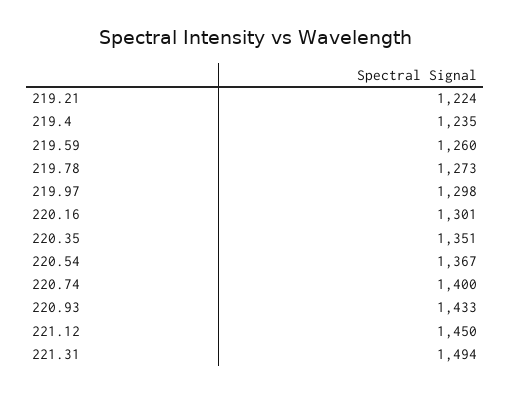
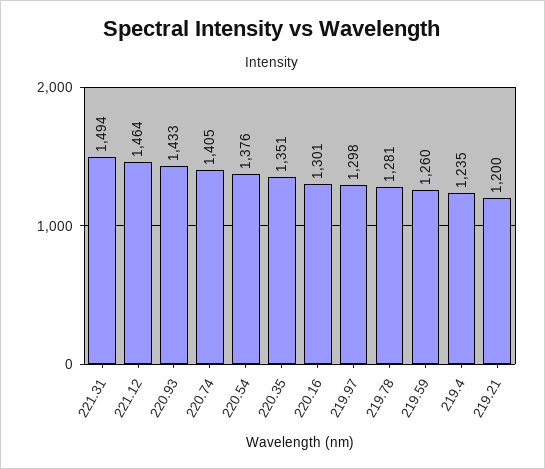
219.21: 1224 -> 1200
219.78: 1273 -> 1281
220.54: 1367 -> 1376
220.74: 1400 -> 1405
221.12: 1450 -> 1464

